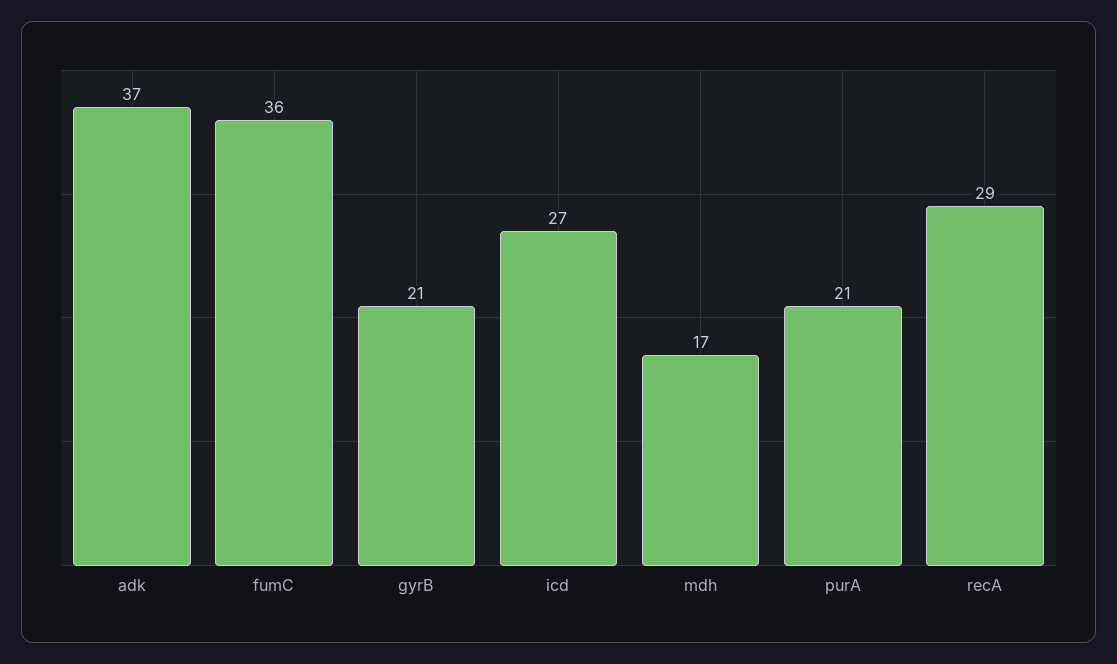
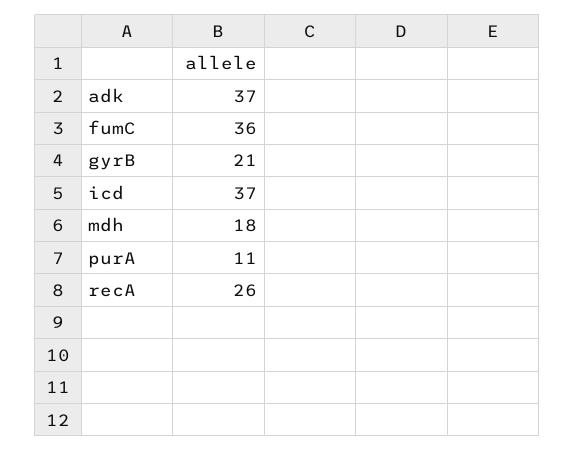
icd: 27 -> 37
mdh: 17 -> 18
purA: 21 -> 11
recA: 29 -> 26

